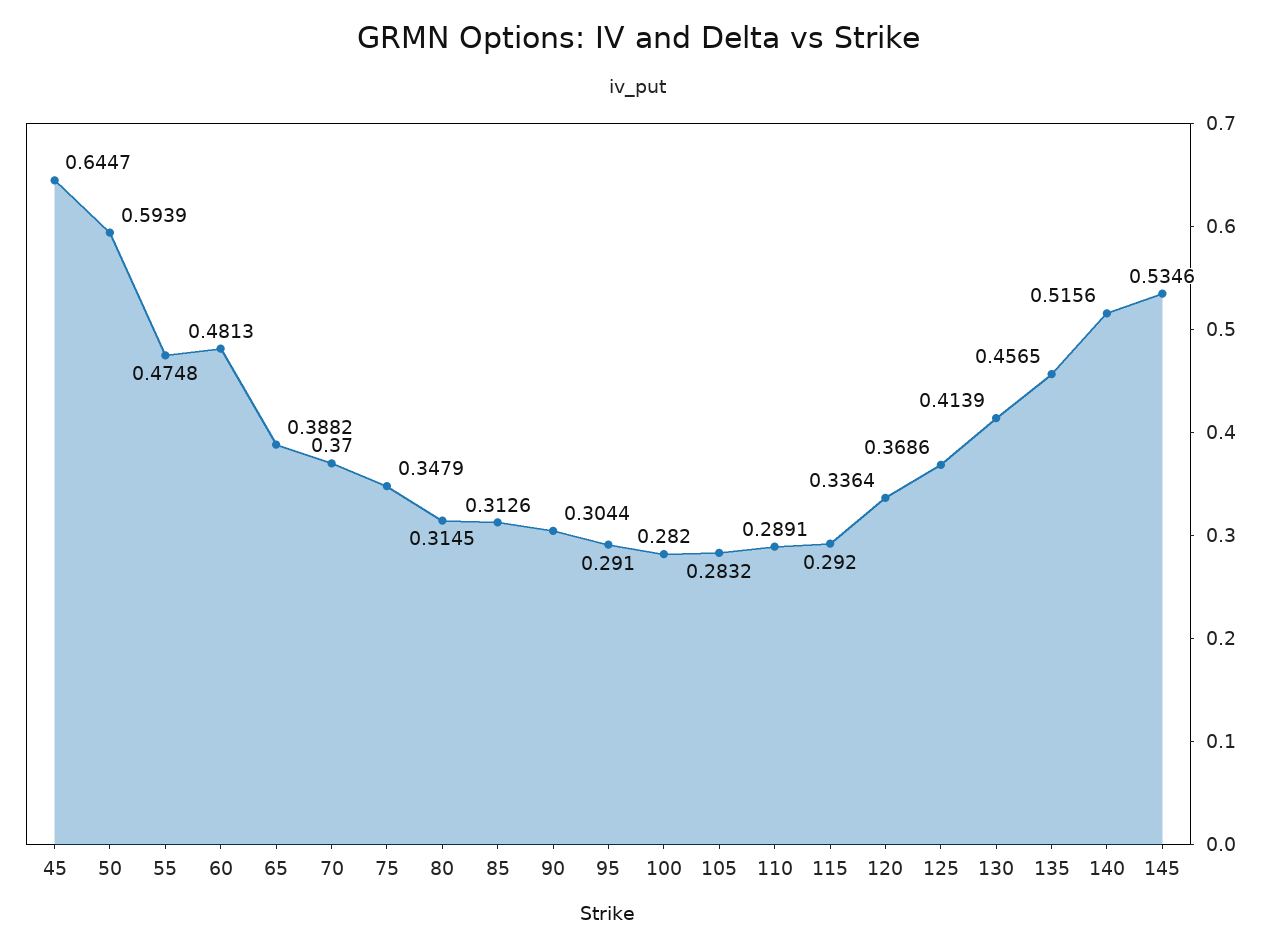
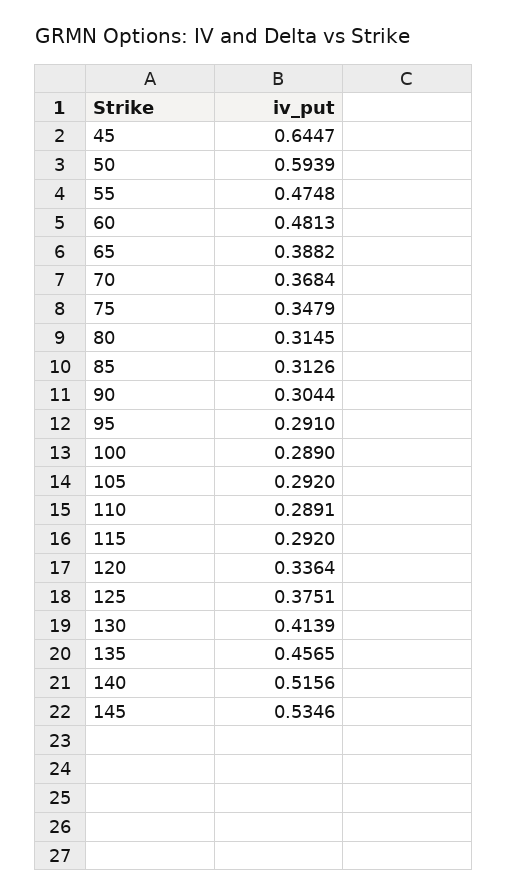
70: 0.37 -> 0.3684
100: 0.282 -> 0.289
105: 0.2832 -> 0.292
125: 0.3686 -> 0.3751

